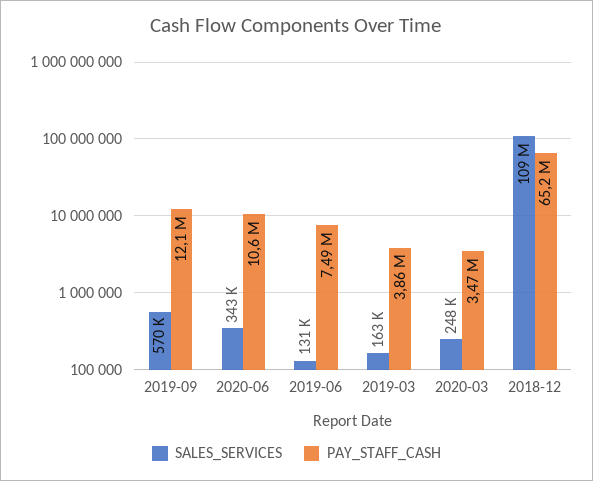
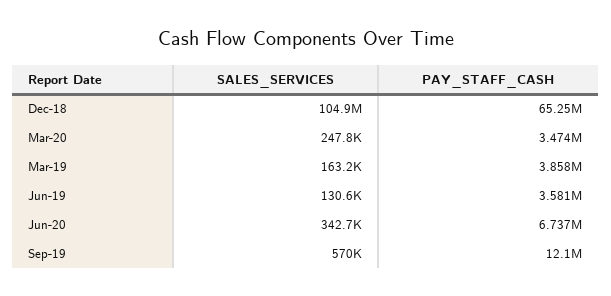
PAY_STAFF_CASH, 2020-06: 10600000 -> 6737000
PAY_STAFF_CASH, 2019-06: 7490000 -> 3581000
SALES_SERVICES, 2018-12: 109000000 -> 104900000

